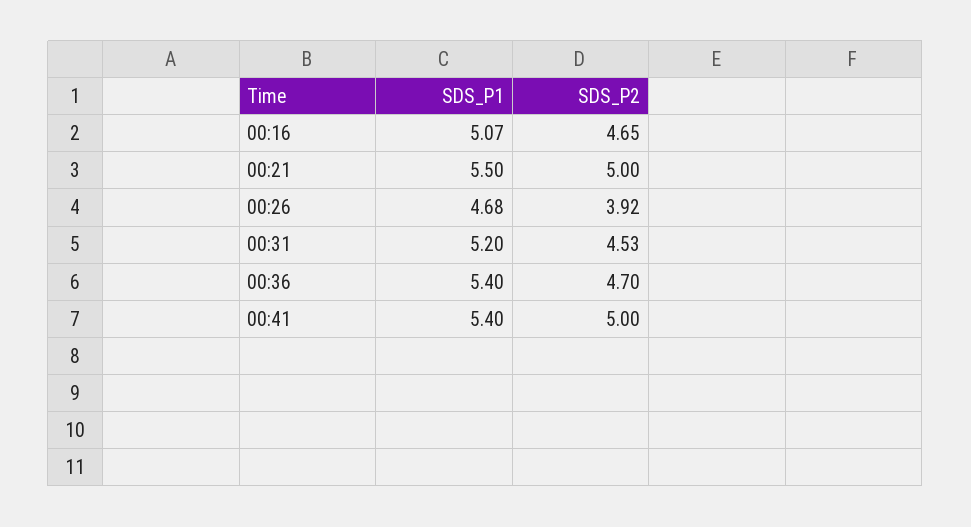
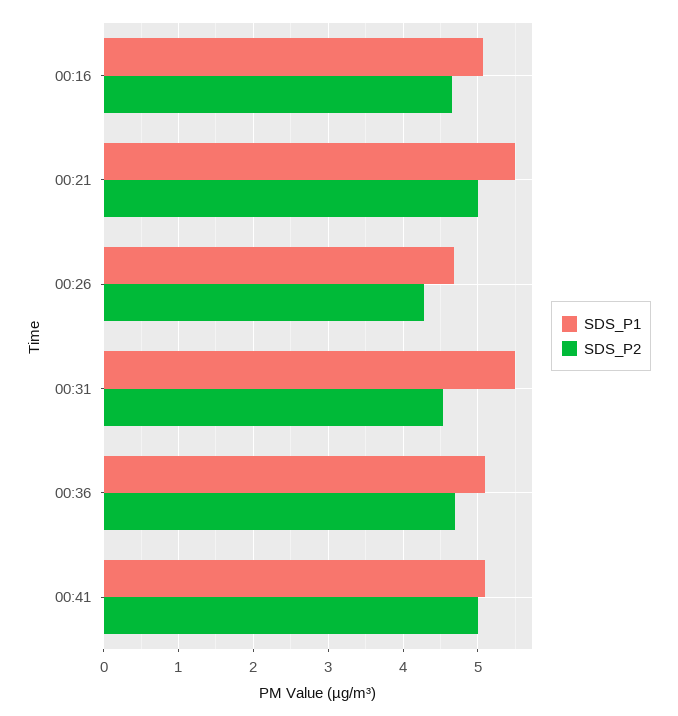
SDS_P2, 00:26: 3.92 -> 4.3
SDS_P1, 00:31: 5.2 -> 5.5
SDS_P1, 00:36: 5.4 -> 5.1
SDS_P1, 00:41: 5.4 -> 5.1

